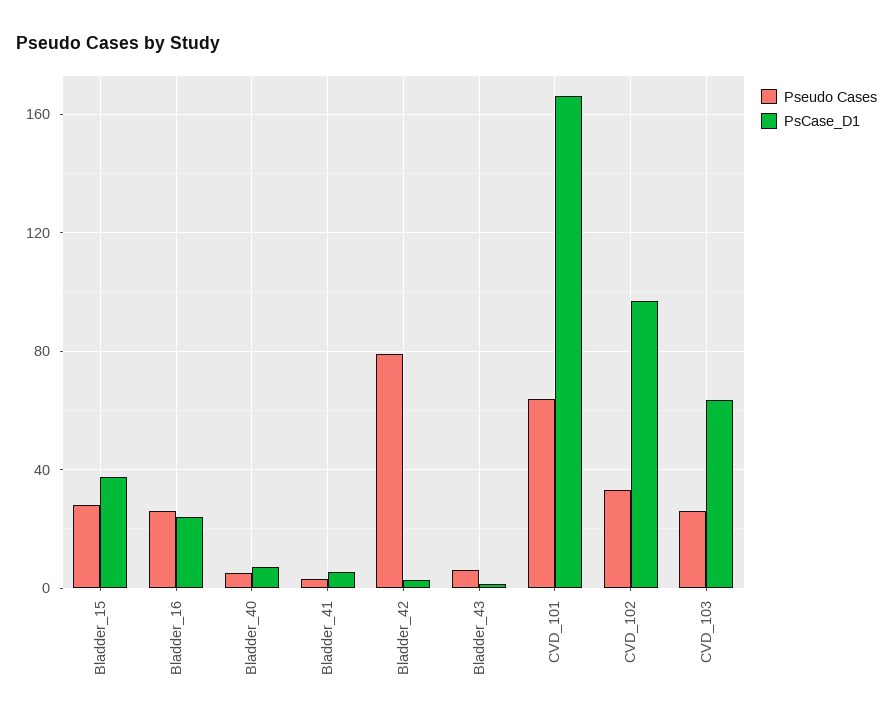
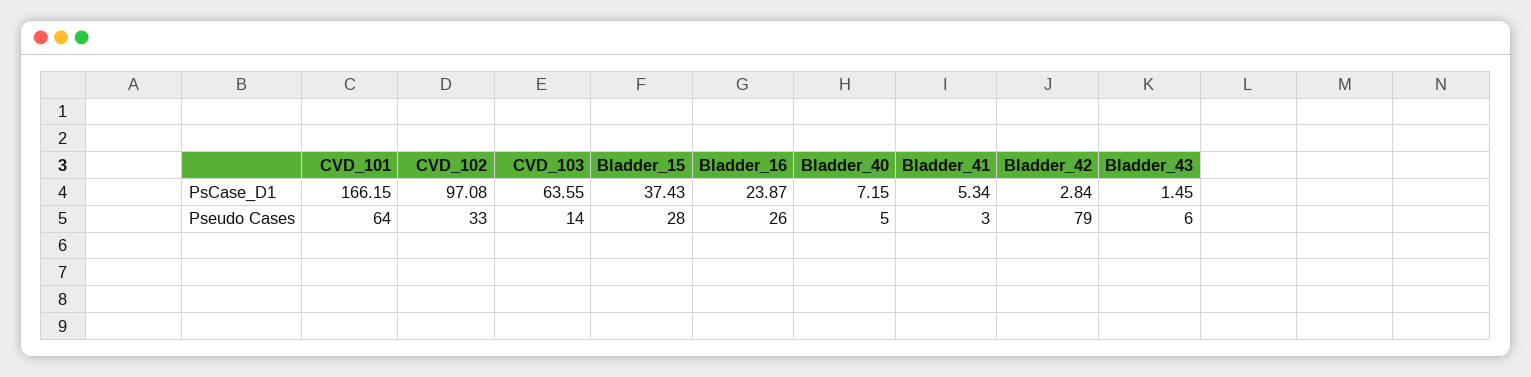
Pseudo Cases, CVD_103: 25 -> 14

